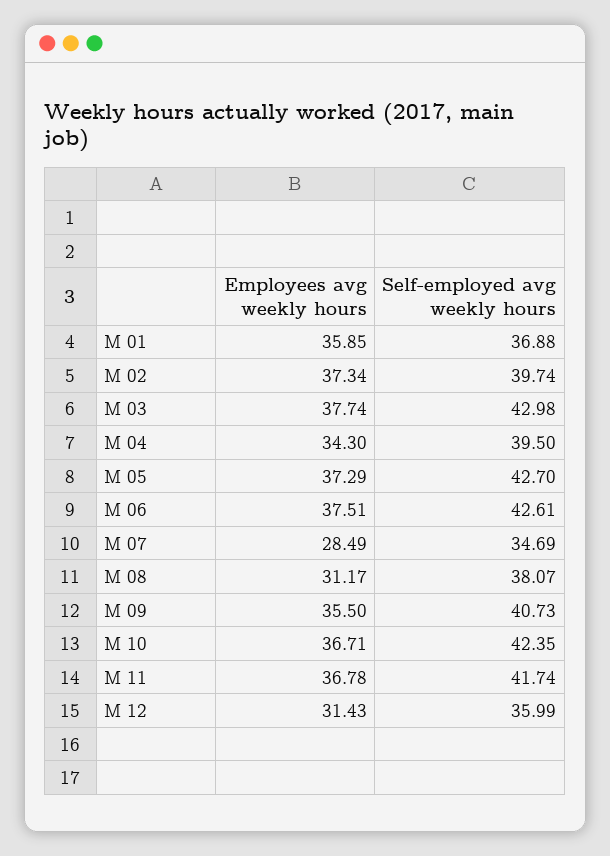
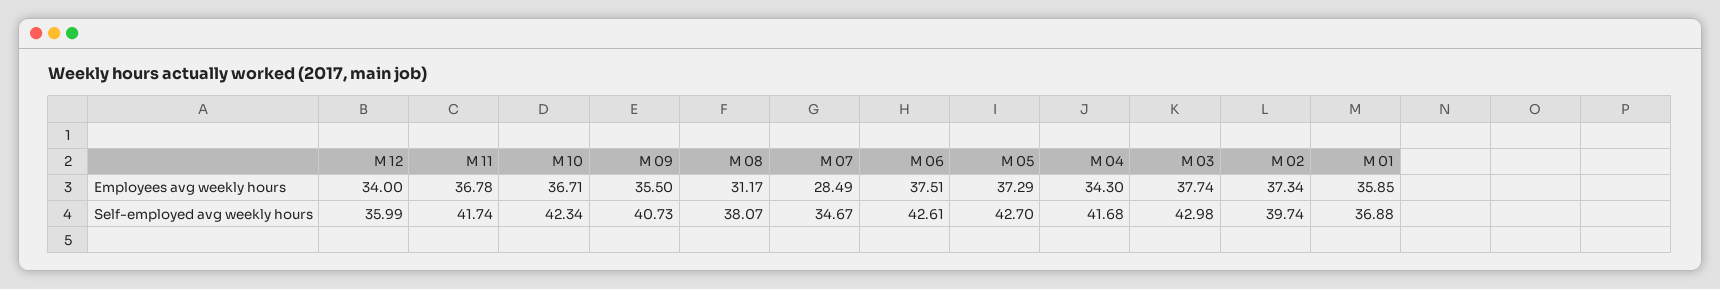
Self-employed avg weekly hours, M 04: 39.5 -> 41.68
Self-employed avg weekly hours, M 07: 34.69 -> 34.67
Self-employed avg weekly hours, M 10: 42.35 -> 42.34
Employees avg weekly hours, M 12: 31.43 -> 34

